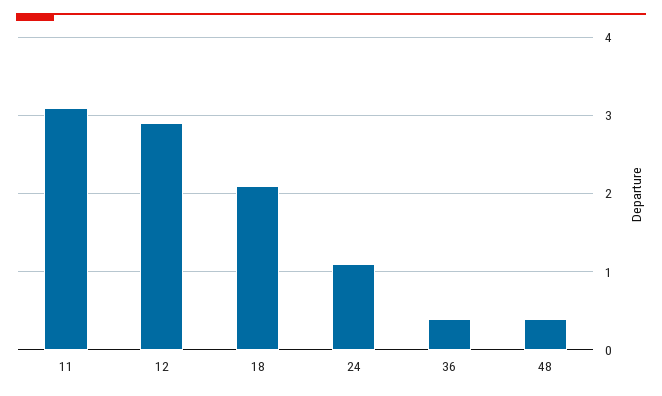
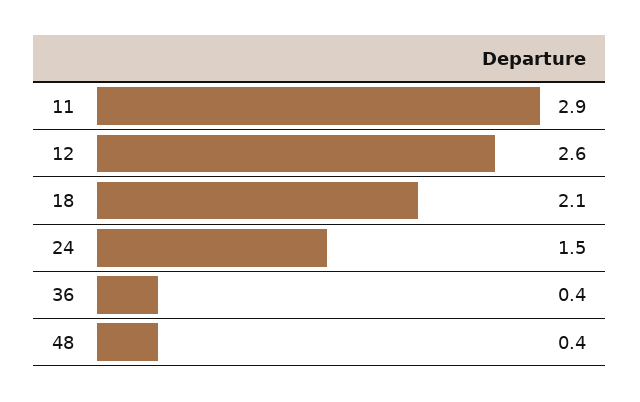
11: 3.1 -> 2.9
12: 2.9 -> 2.6
24: 1.1 -> 1.5

